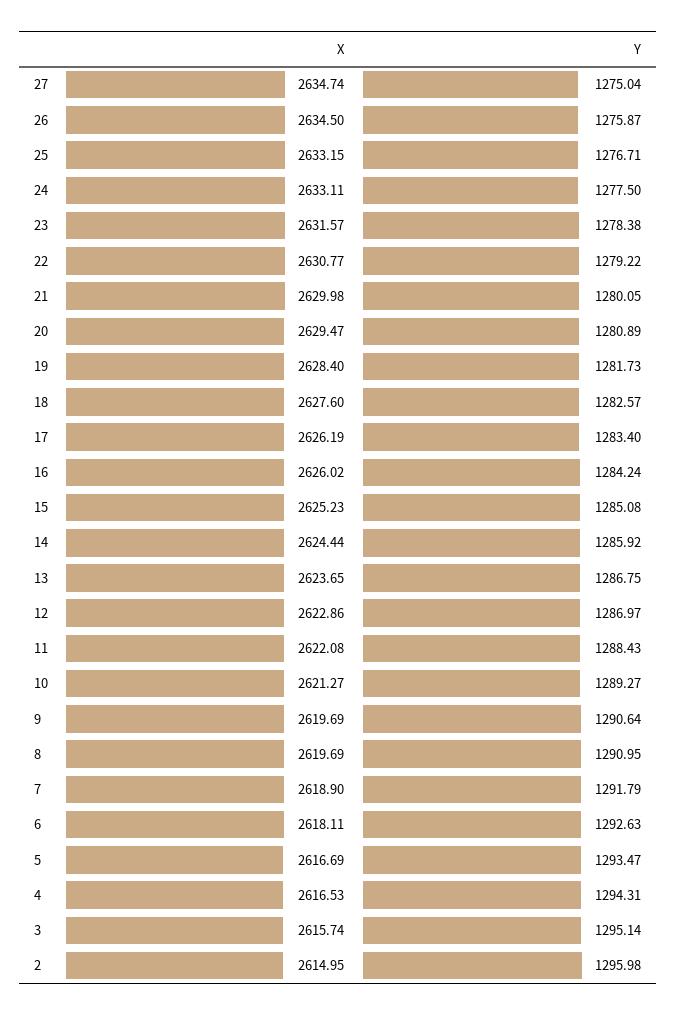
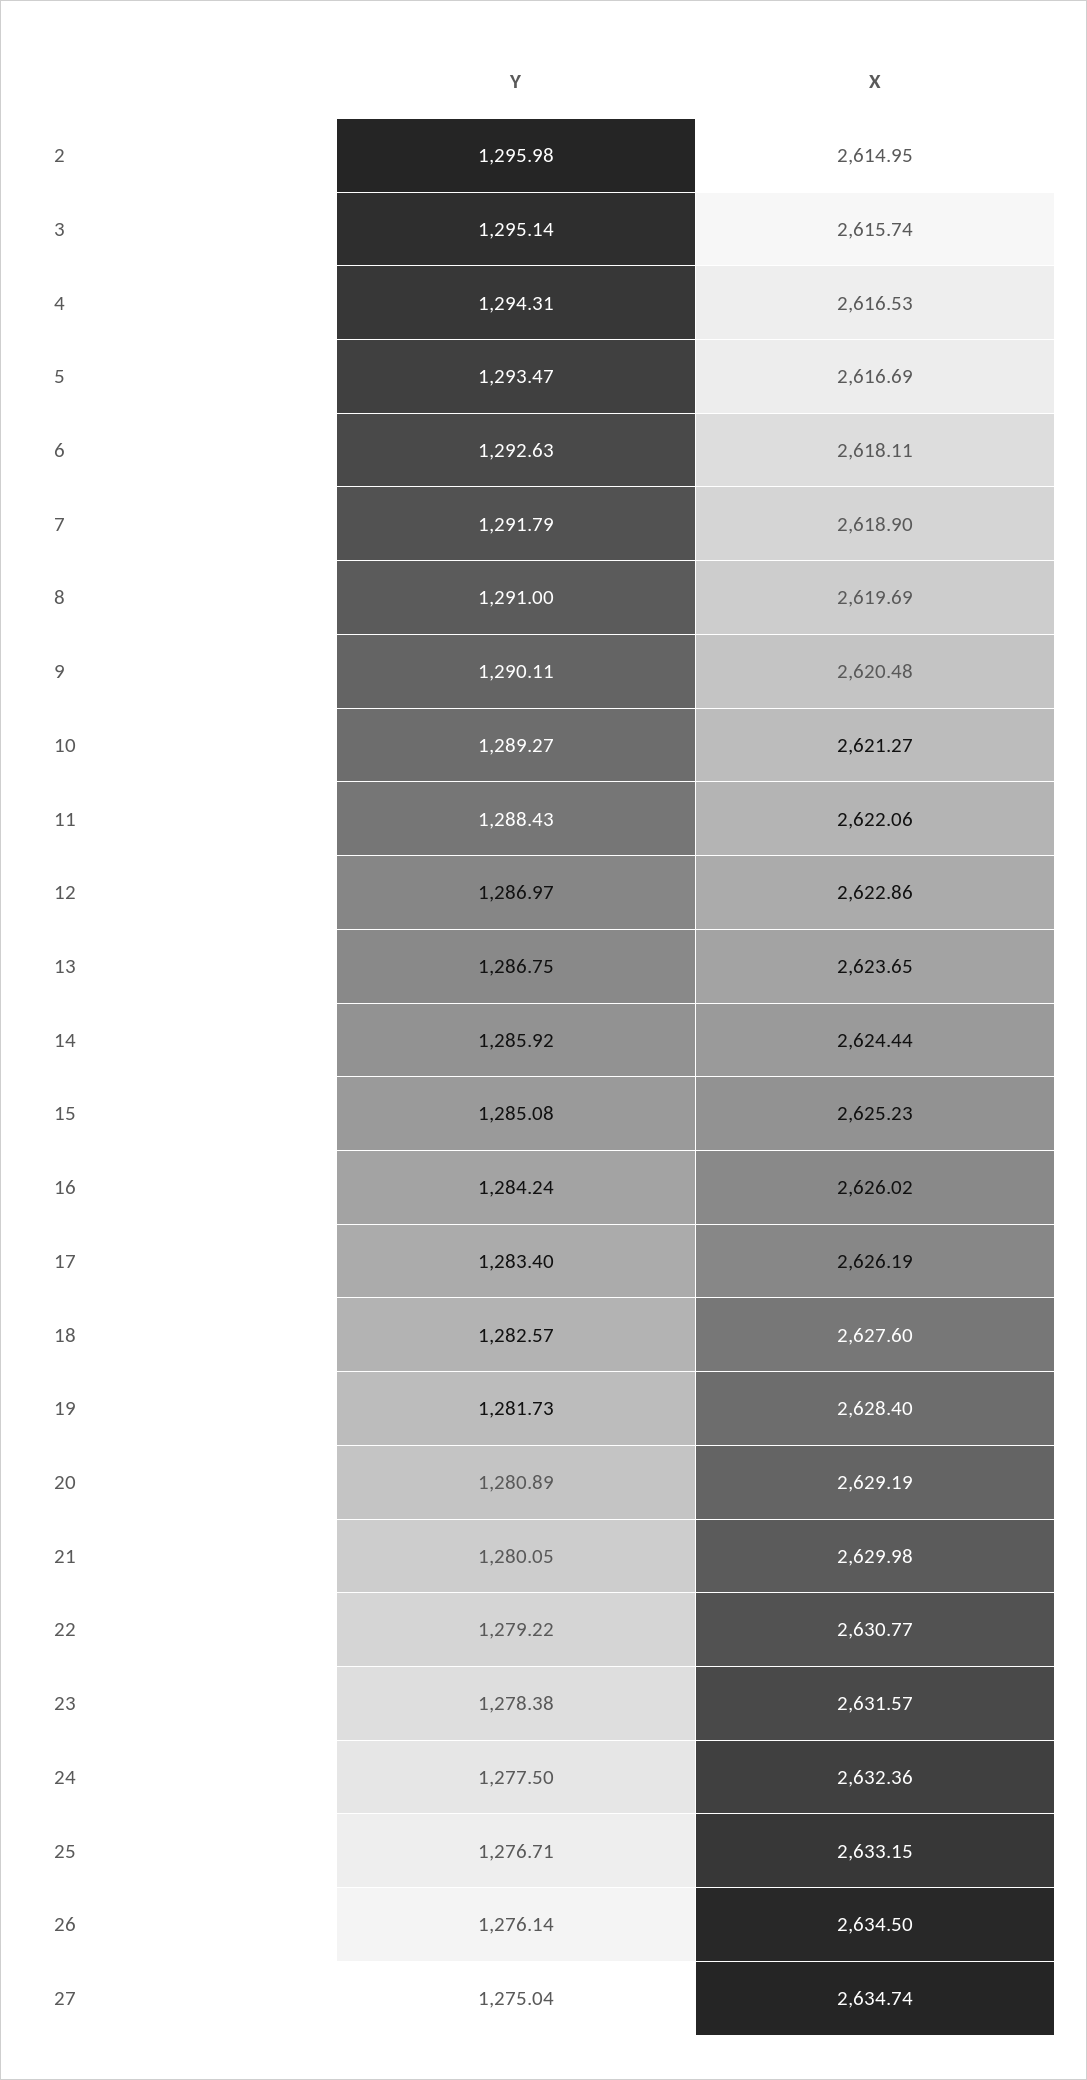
Y, 26: 1275.87 -> 1276.14
X, 24: 2633.11 -> 2632.36
X, 20: 2629.47 -> 2629.19
X, 11: 2622.08 -> 2622.06
X, 9: 2619.69 -> 2620.48
Y, 9: 1290.64 -> 1290.11
Y, 8: 1290.95 -> 1291

